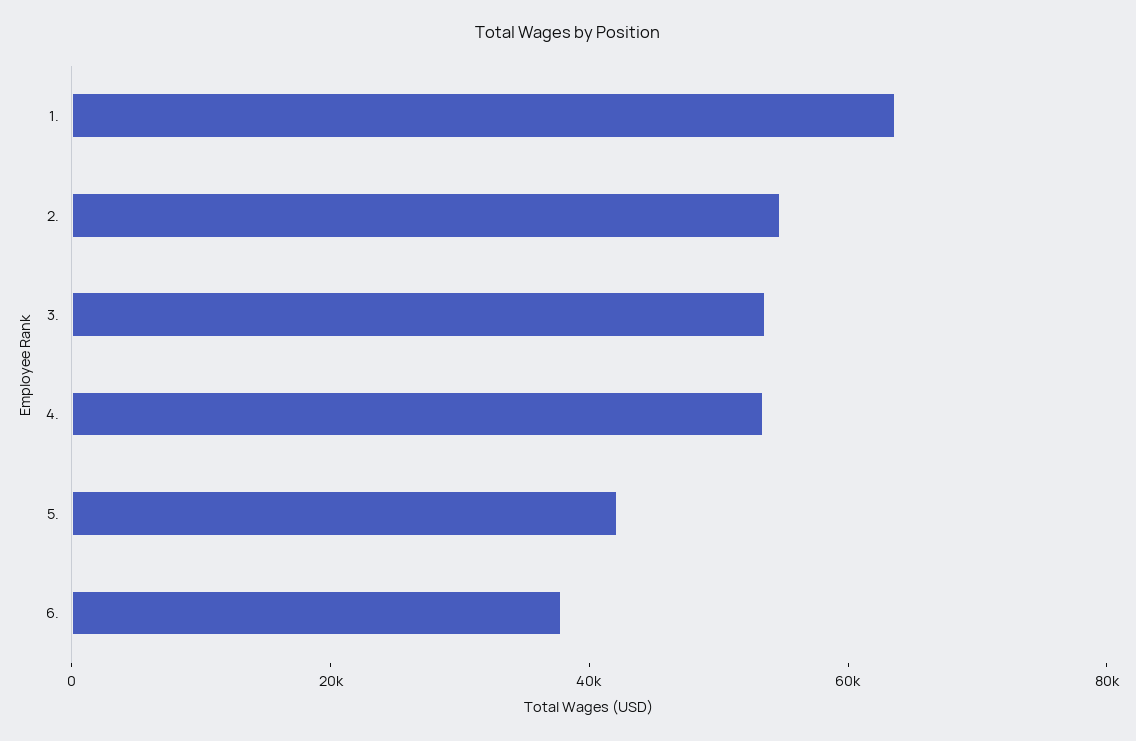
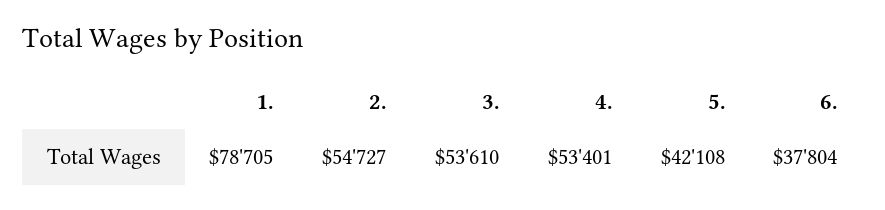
1.: 65000 -> 78705

